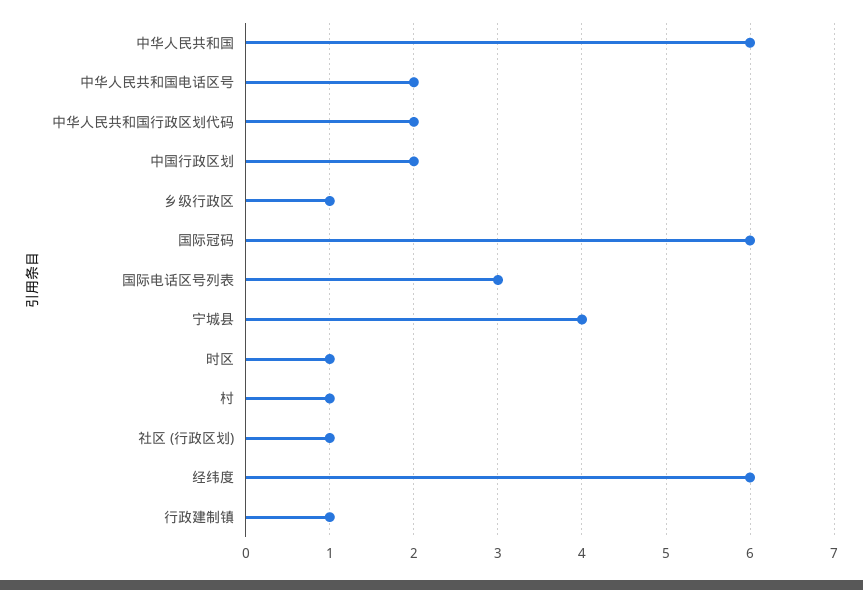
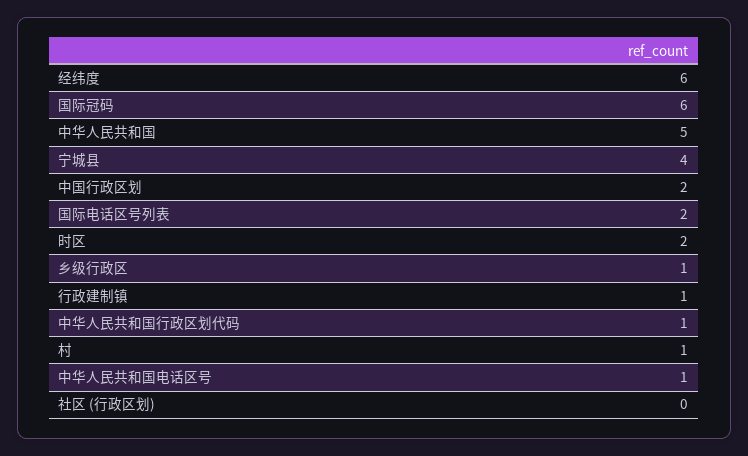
中华人民共和国: 6 -> 5
中华人民共和国电话区号: 2 -> 1
中华人民共和国行政区划代码: 2 -> 1
国际电话区号列表: 3 -> 2
时区: 1 -> 2
社区 (行政区划): 1 -> 0

